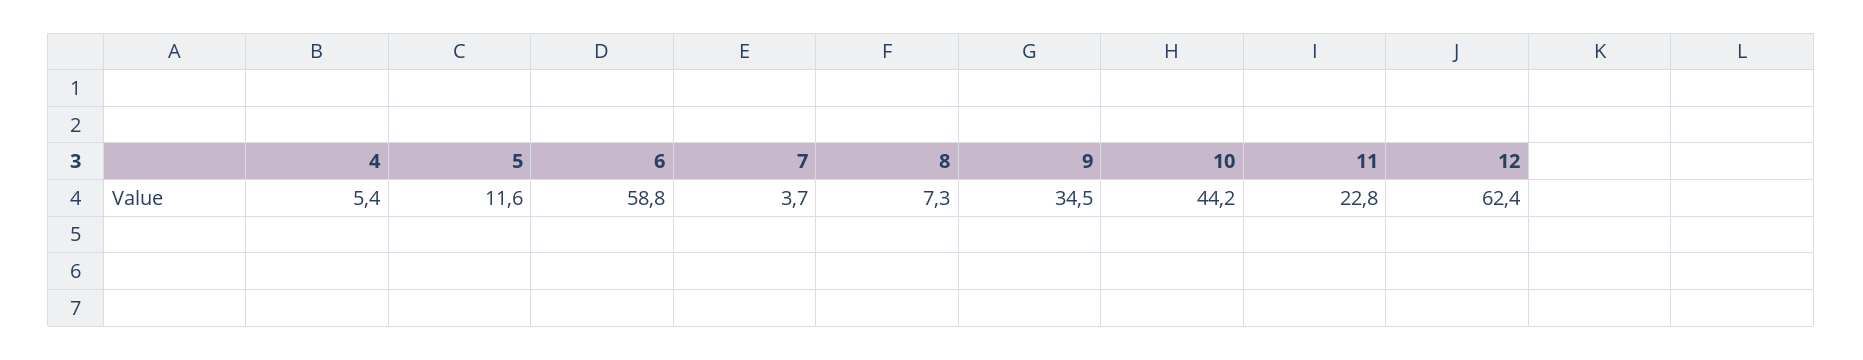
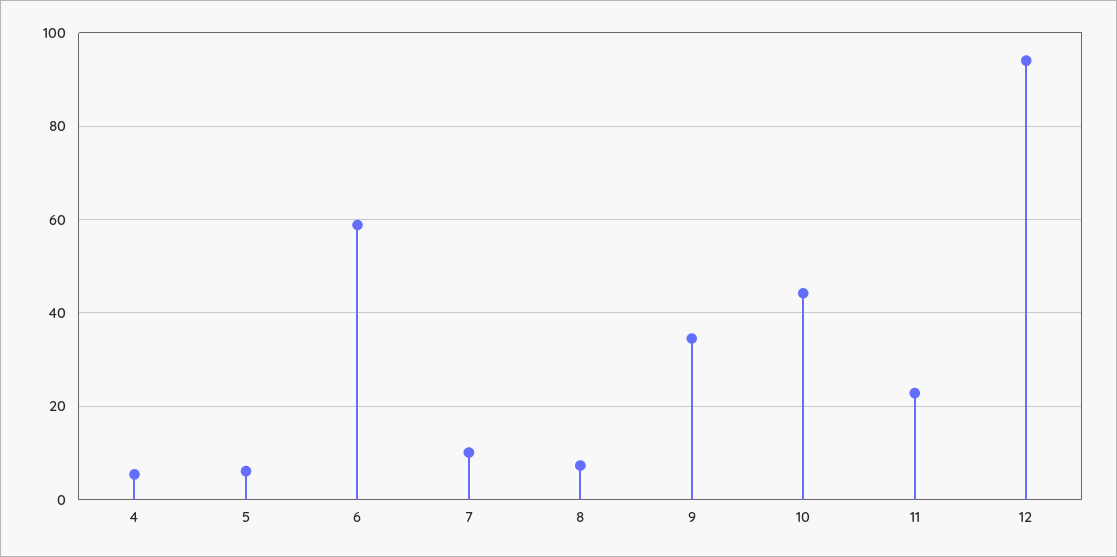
5: 11.6 -> 6
7: 3.7 -> 10
12: 62.4 -> 94

